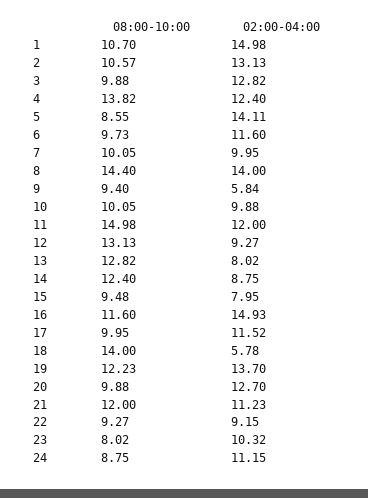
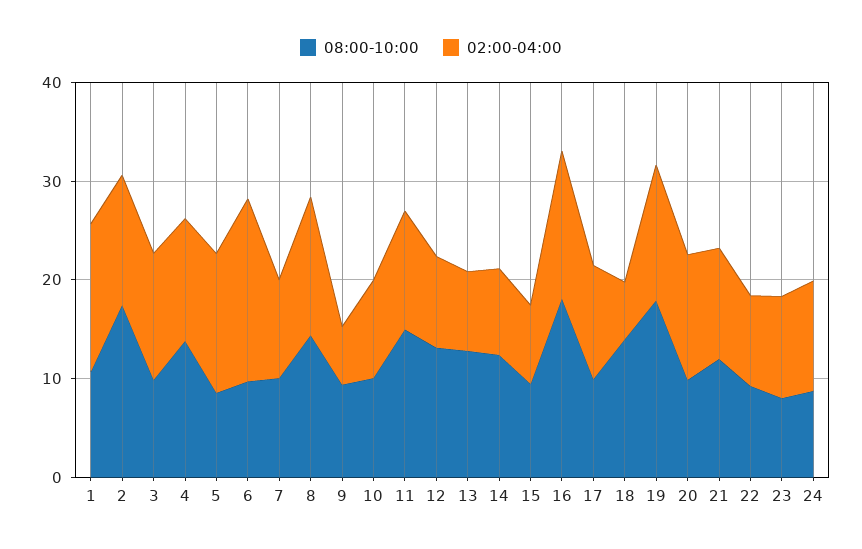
08:00-10:00, 2: 10.57 -> 18
02:00-04:00, 6: 11.6 -> 18
08:00-10:00, 16: 11.6 -> 18
08:00-10:00, 19: 12.23 -> 18

